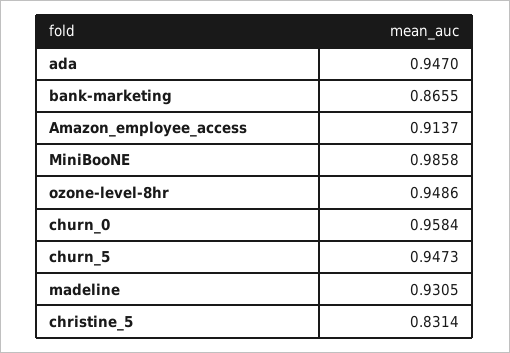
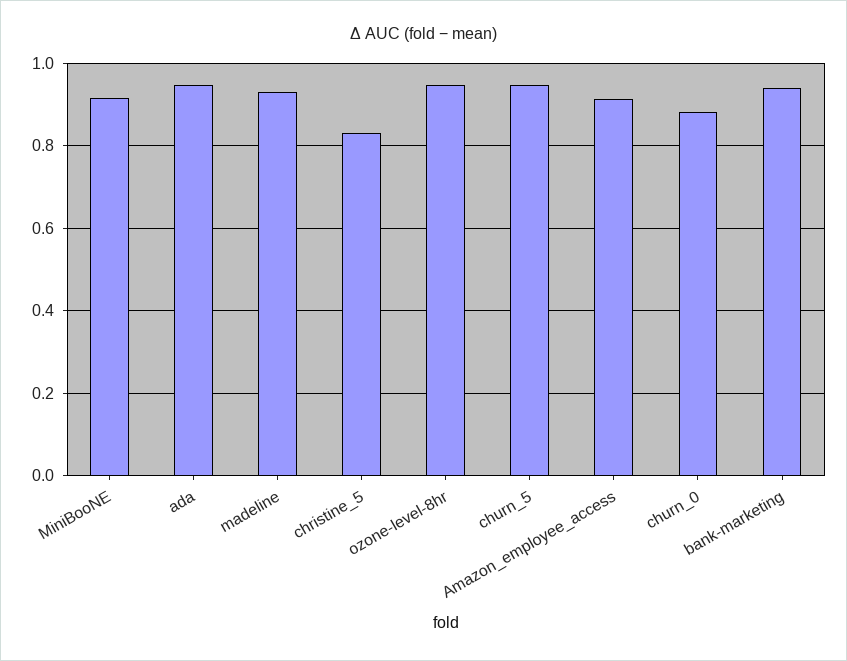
bank-marketing: 0.8655 -> 0.94
MiniBooNE: 0.9858 -> 0.92
churn_0: 0.9584 -> 0.88

